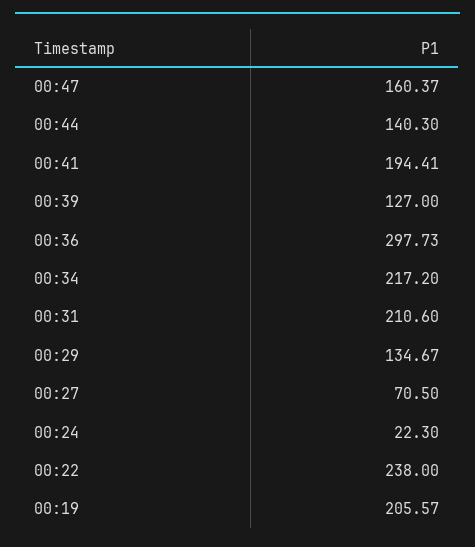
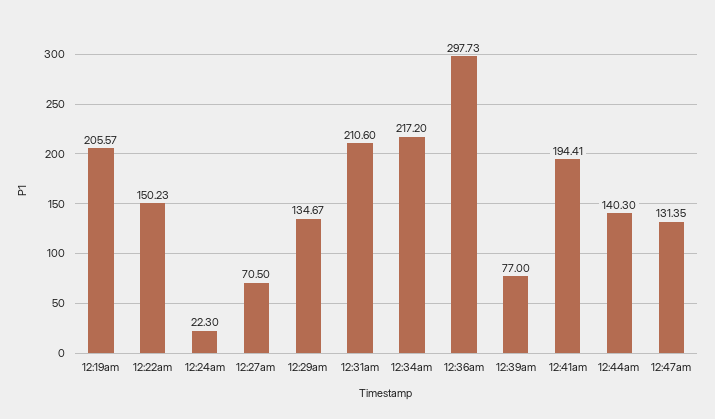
00:47: 160.37 -> 131.35
00:39: 127 -> 77
00:22: 238 -> 150.23

